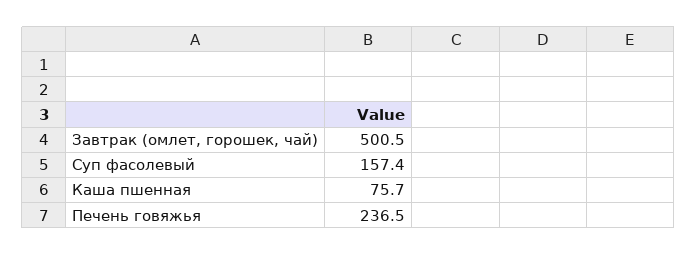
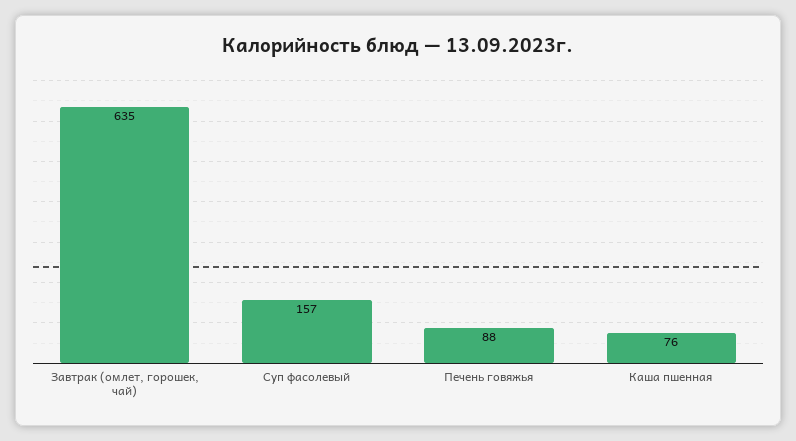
Завтрак (омлет, горошек, чай): 500.5 -> 635
Печень говяжья: 236.5 -> 88

